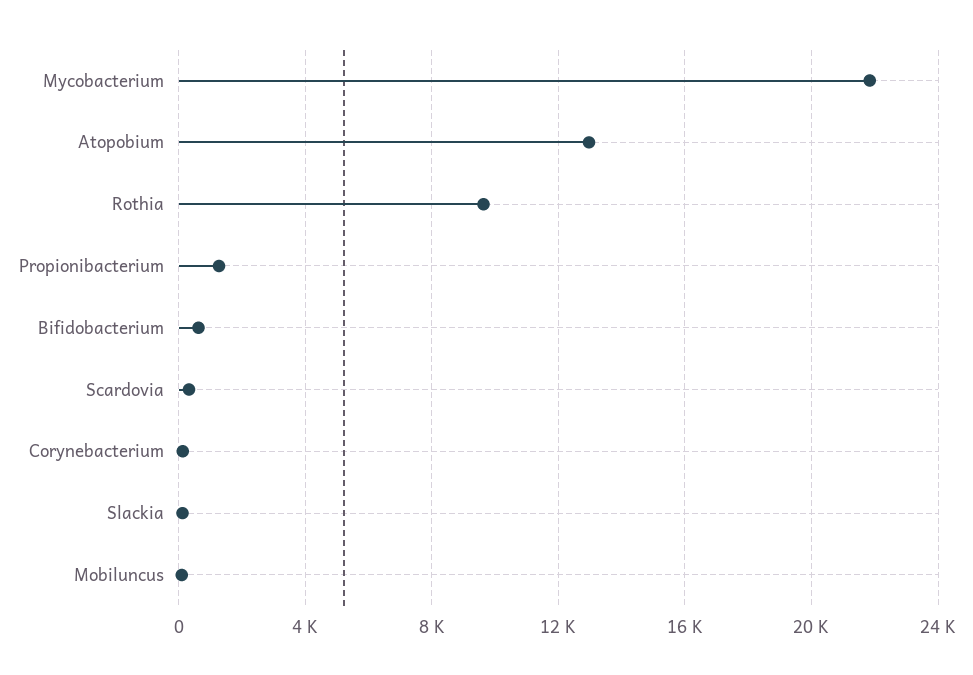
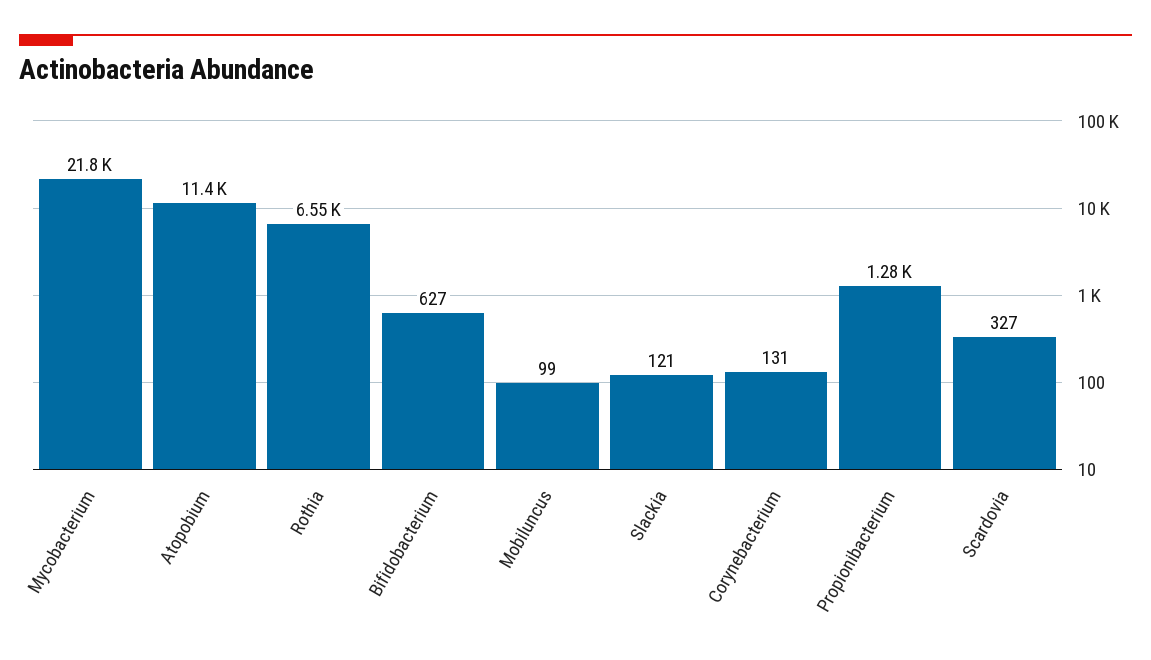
Atopobium: 13000 -> 11400
Rothia: 9500 -> 6550

